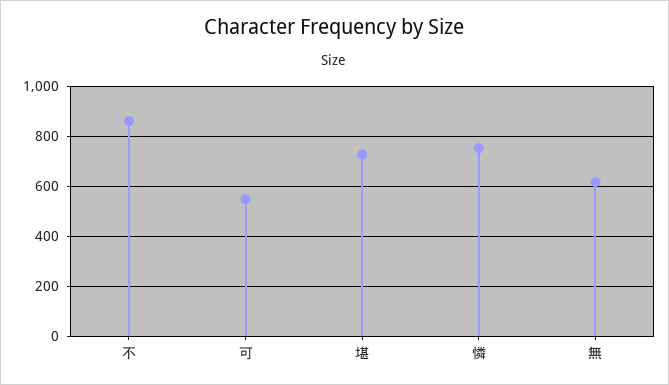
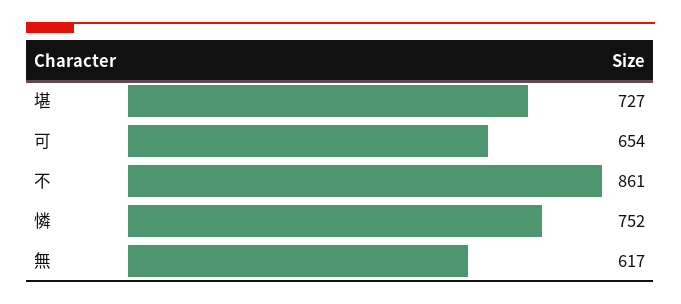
可: 550 -> 654

